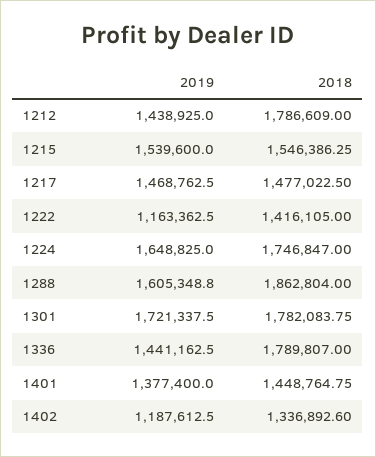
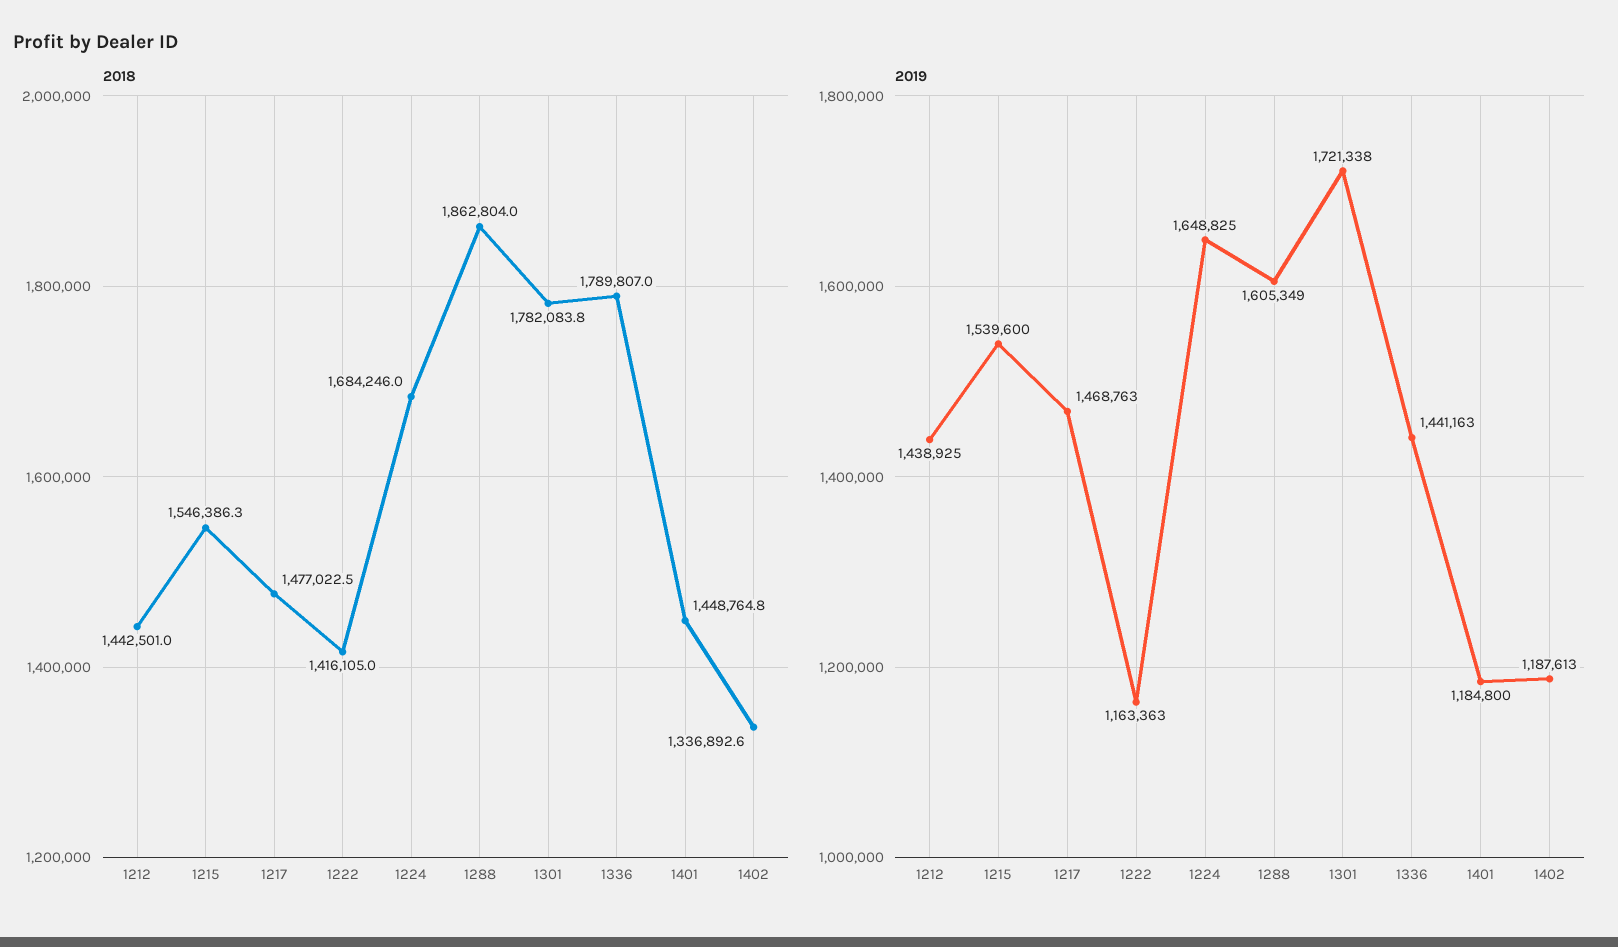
2018, 1212: 1786609 -> 1442501
2018, 1224: 1746847 -> 1684246
2019, 1401: 1377400 -> 1184800

